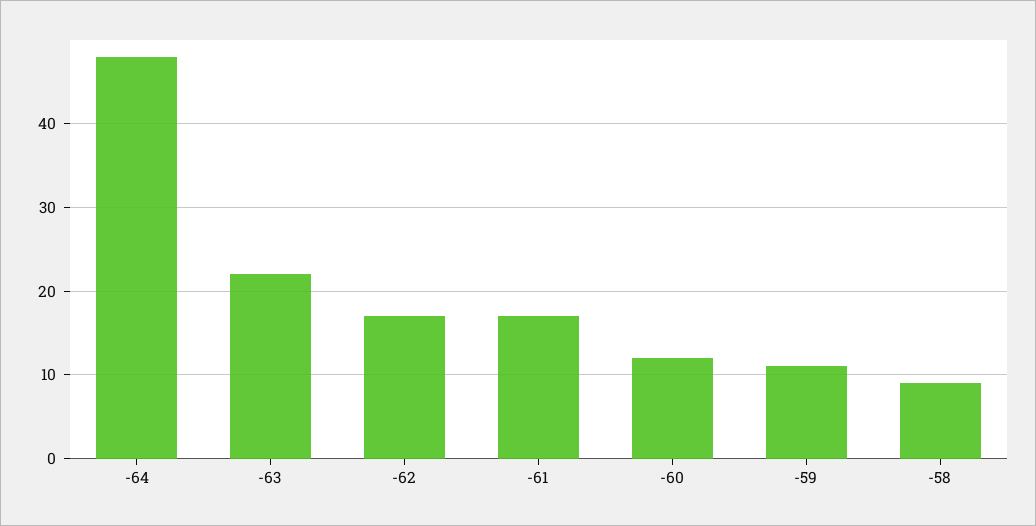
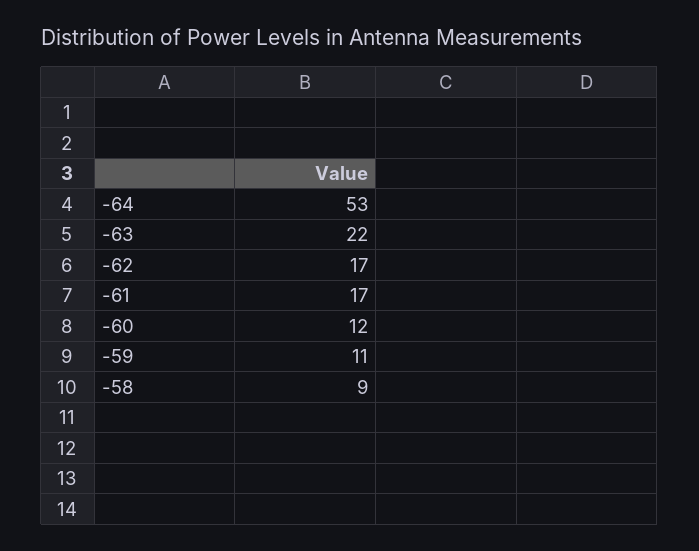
-64: 48 -> 53

